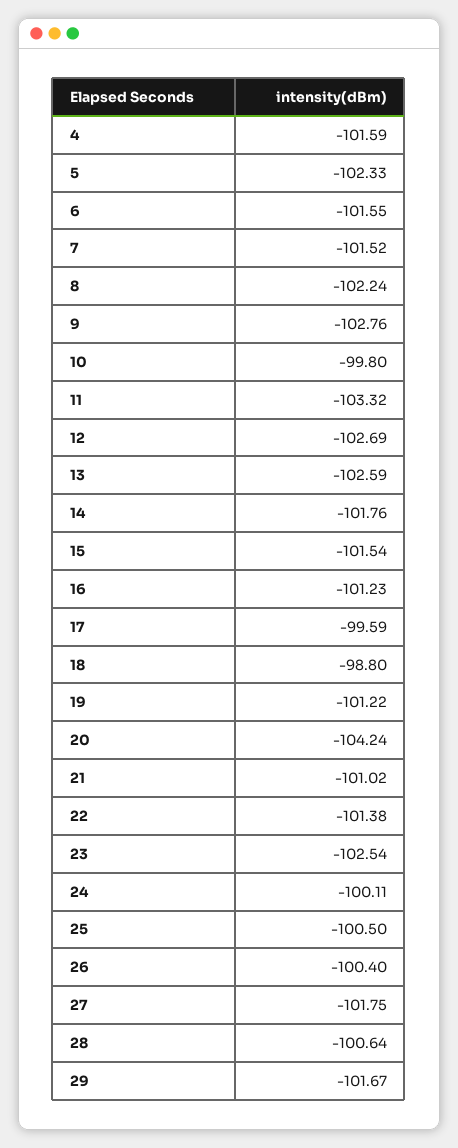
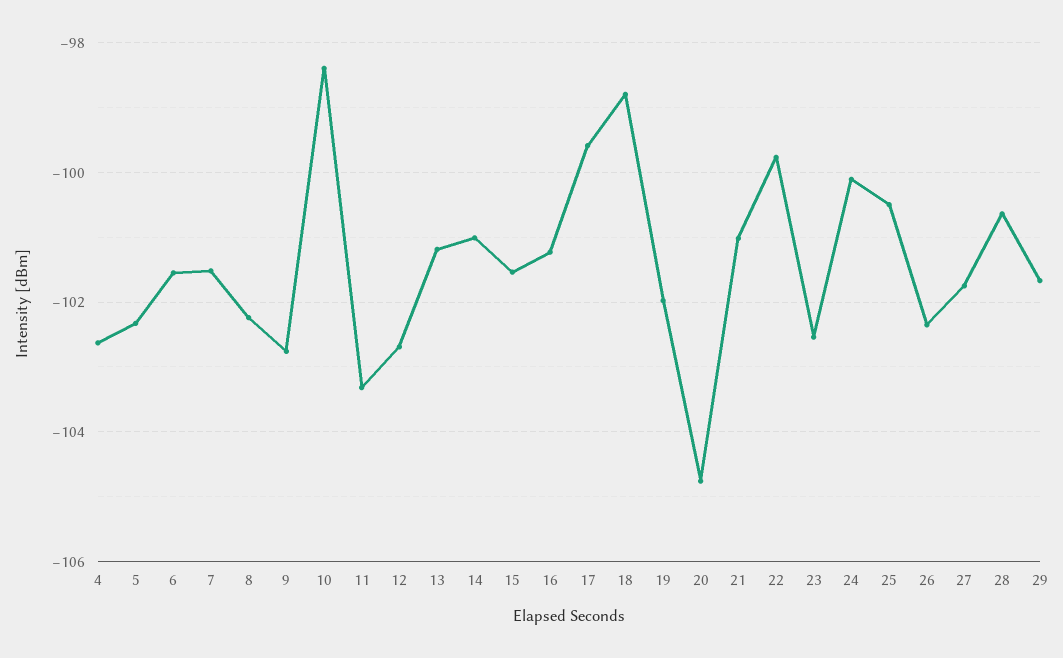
4: -101.59 -> -102.6
10: -99.8 -> -98.4
13: -102.59 -> -101.2
14: -101.76 -> -101
19: -101.22 -> -102
20: -104.24 -> -104.8
22: -101.38 -> -99.8
26: -100.4 -> -102.4

